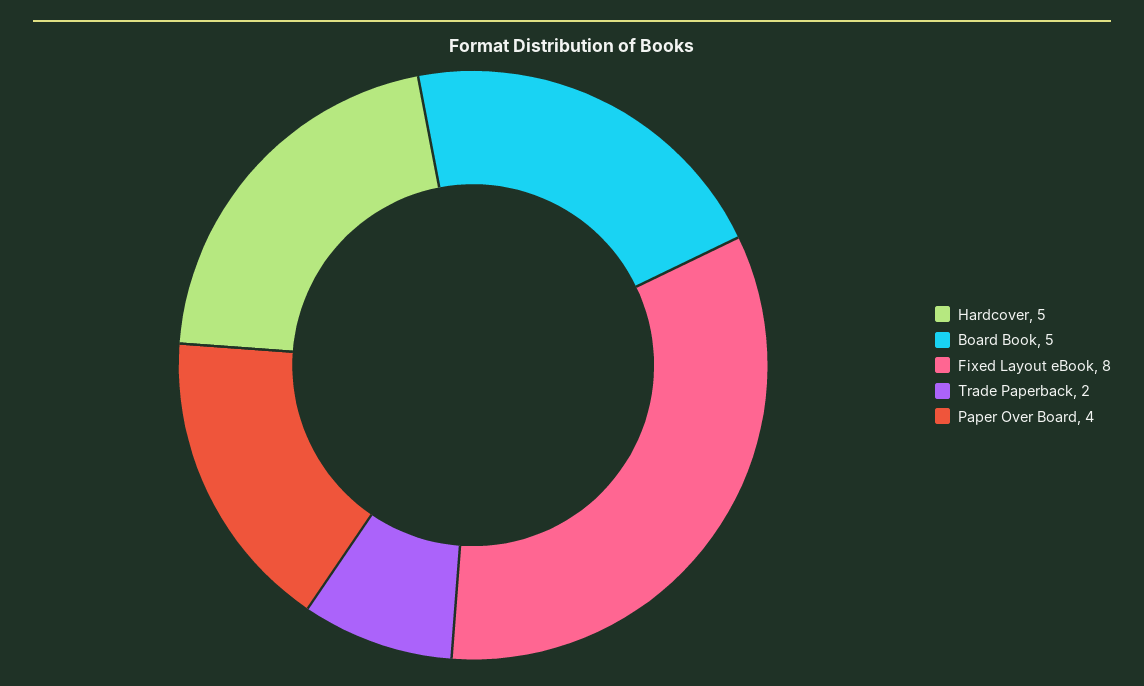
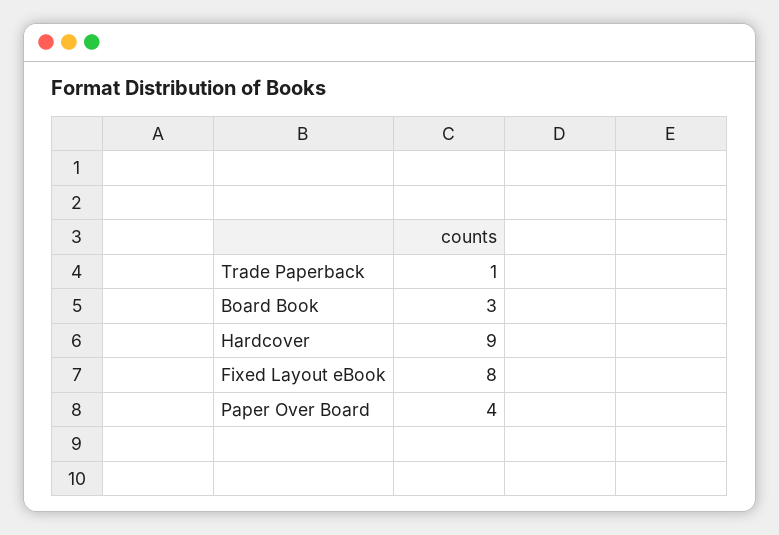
Hardcover: 5 -> 9
Board Book: 5 -> 3
Trade Paperback: 2 -> 1

